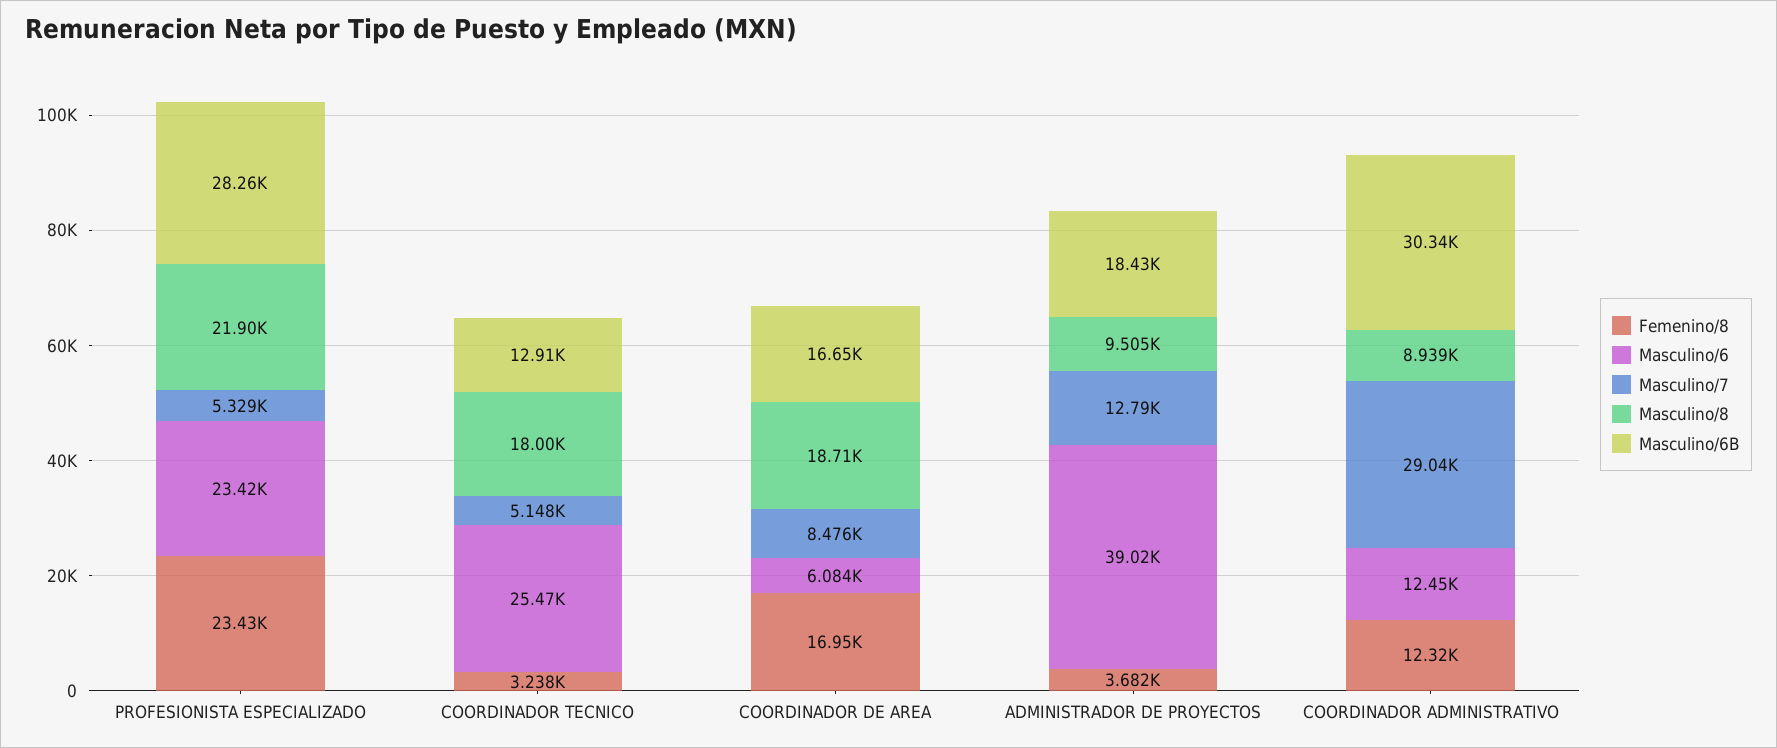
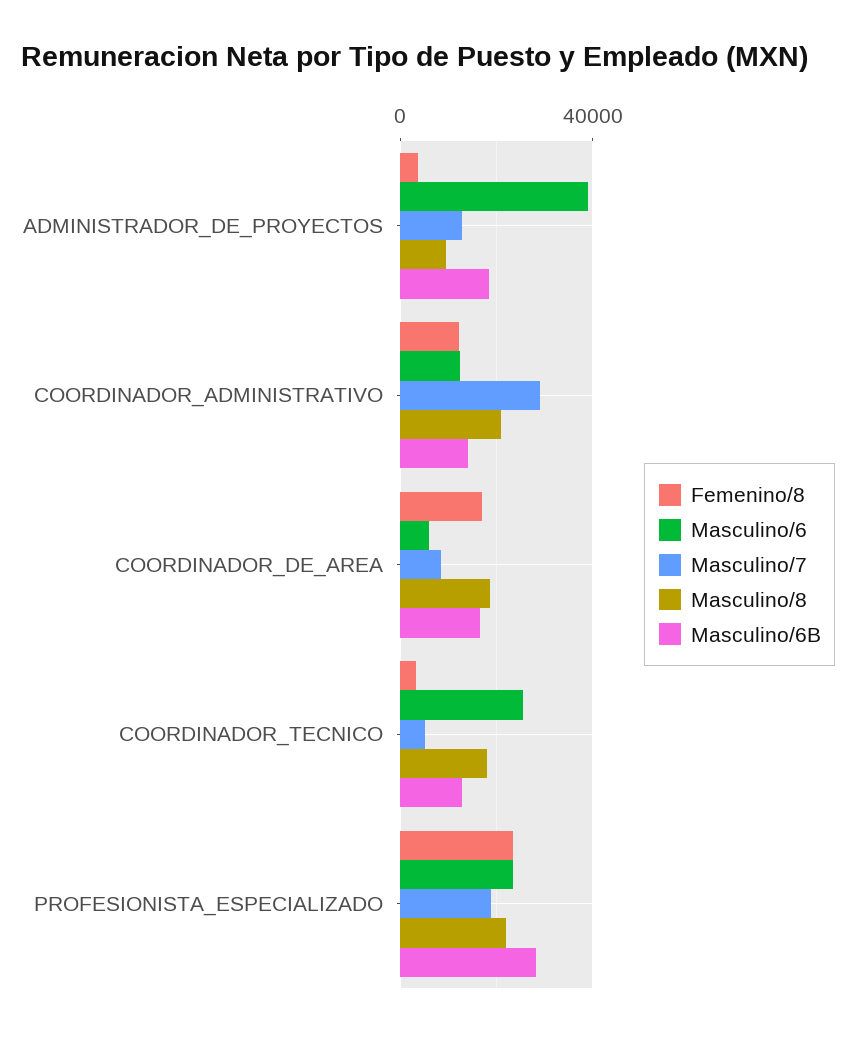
Masculino/7, PROFESIONISTA ESPECIALIZADO: 5329 -> 20000
Masculino/8, COORDINADOR ADMINISTRATIVO: 8939 -> 20000
Masculino/6B, COORDINADOR ADMINISTRATIVO: 30340 -> 15000

